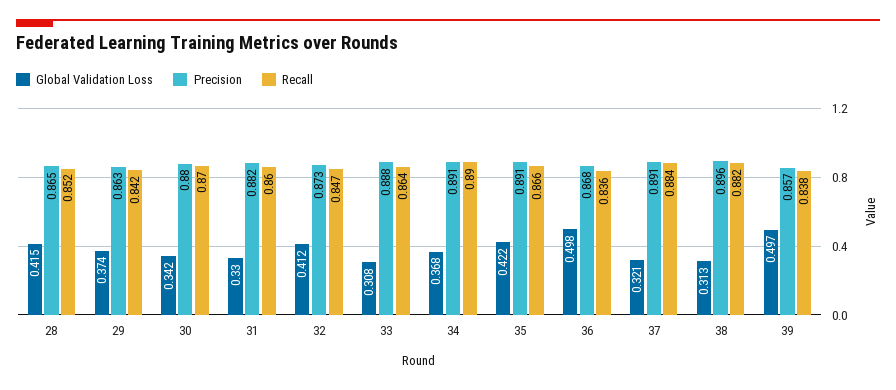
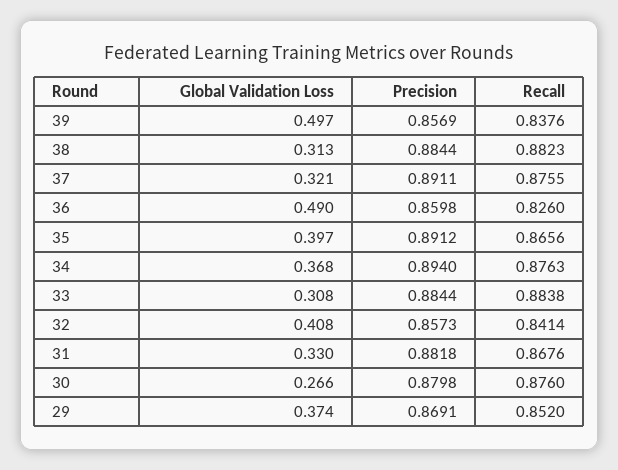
Global Validation Loss, 28: 0.415 -> none
Precision, 28: 0.865 -> none
Recall, 28: 0.852 -> none
Precision, 29: 0.863 -> 0.8691
Recall, 29: 0.842 -> 0.852
Global Validation Loss, 30: 0.342 -> 0.266
Recall, 30: 0.87 -> 0.876
Recall, 31: 0.86 -> 0.8676
Global Validation Loss, 32: 0.412 -> 0.408
Precision, 32: 0.873 -> 0.8573
Recall, 32: 0.847 -> 0.8414
Precision, 33: 0.888 -> 0.8844
Recall, 33: 0.864 -> 0.8838
Precision, 34: 0.891 -> 0.894
Recall, 34: 0.89 -> 0.8763
Global Validation Loss, 35: 0.422 -> 0.397
Global Validation Loss, 36: 0.498 -> 0.49
Precision, 36: 0.868 -> 0.8598
Recall, 36: 0.836 -> 0.826
Recall, 37: 0.884 -> 0.8755
Precision, 38: 0.896 -> 0.8844

